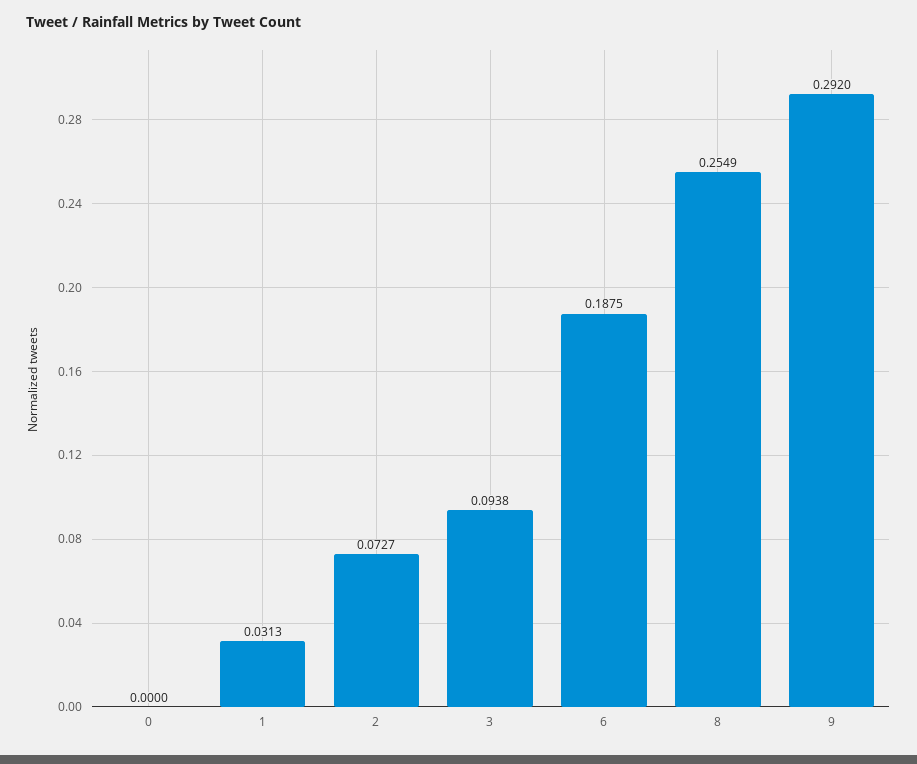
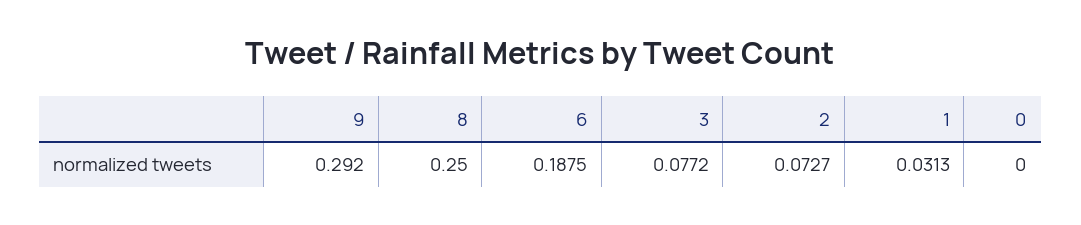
3: 0.0938 -> 0.0772
8: 0.2549 -> 0.25

